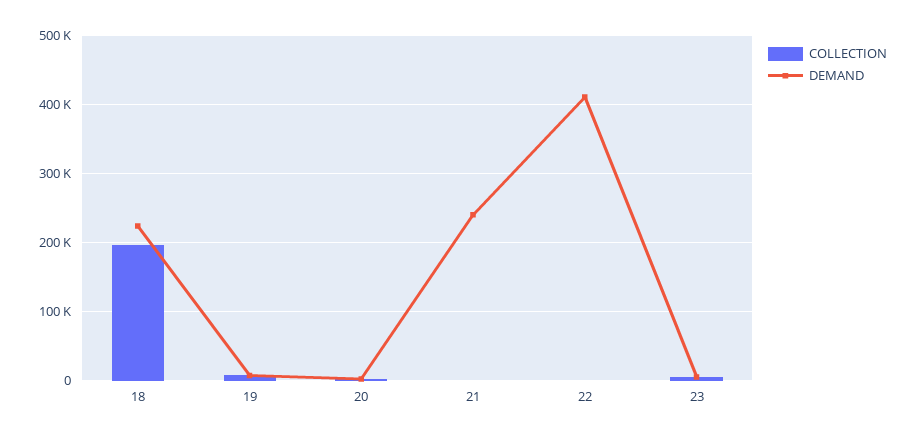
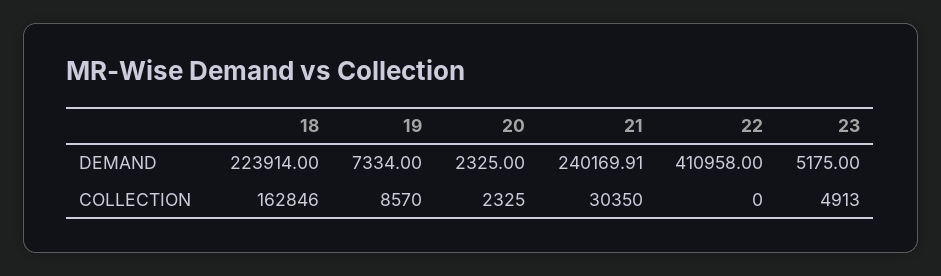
COLLECTION, 18: 200000 -> 162846
COLLECTION, 21: 0 -> 30350

